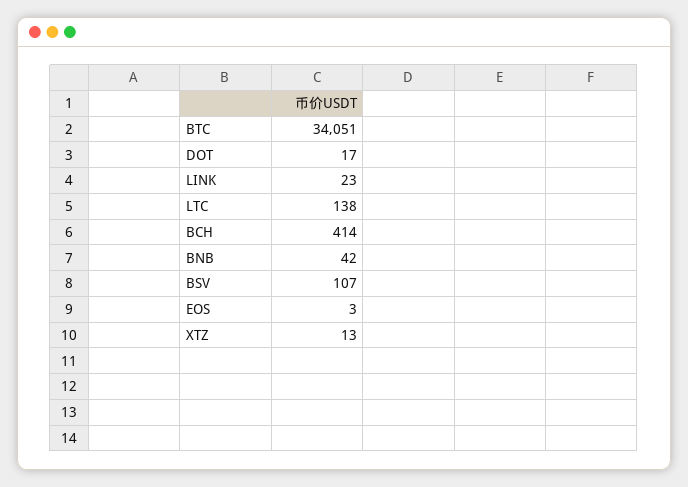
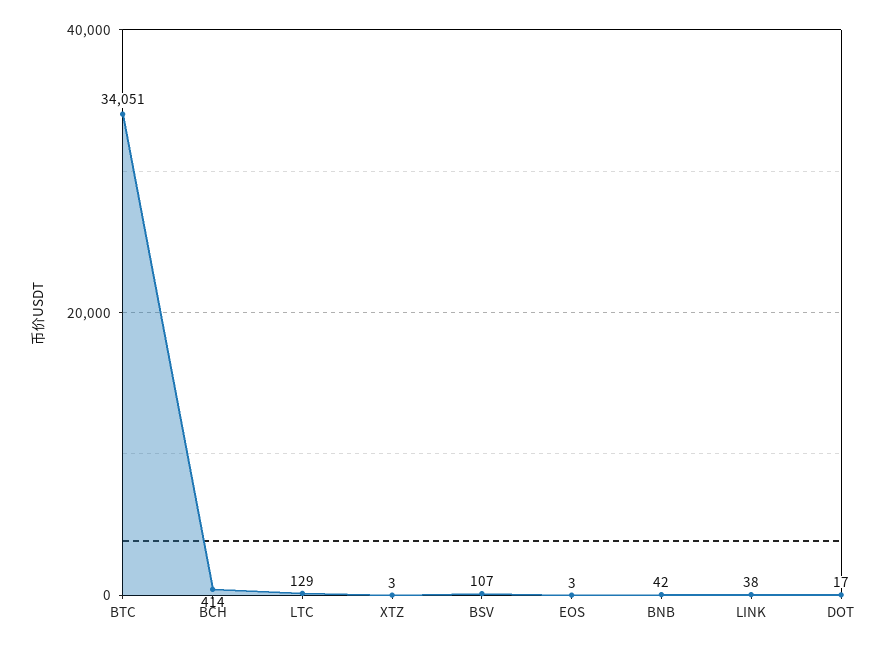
LINK: 23 -> 38
LTC: 138 -> 129
XTZ: 13 -> 3

